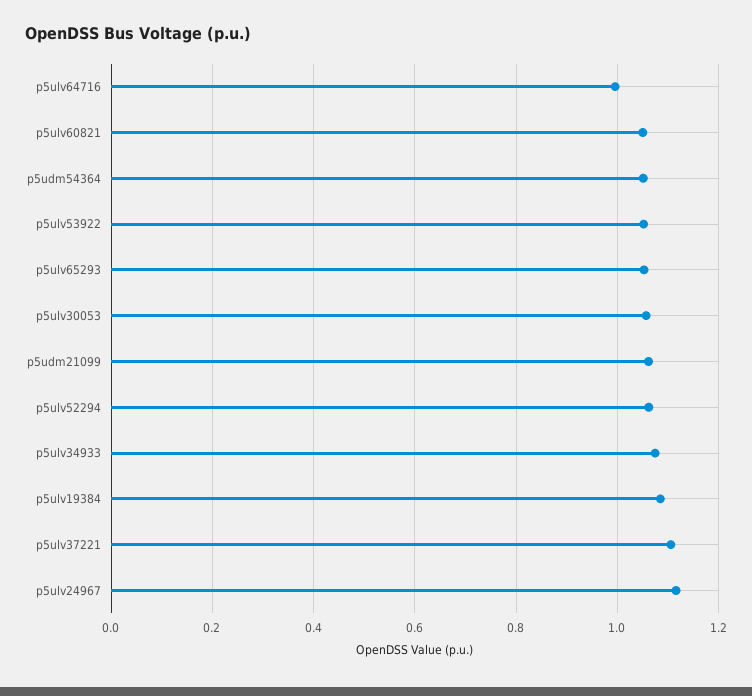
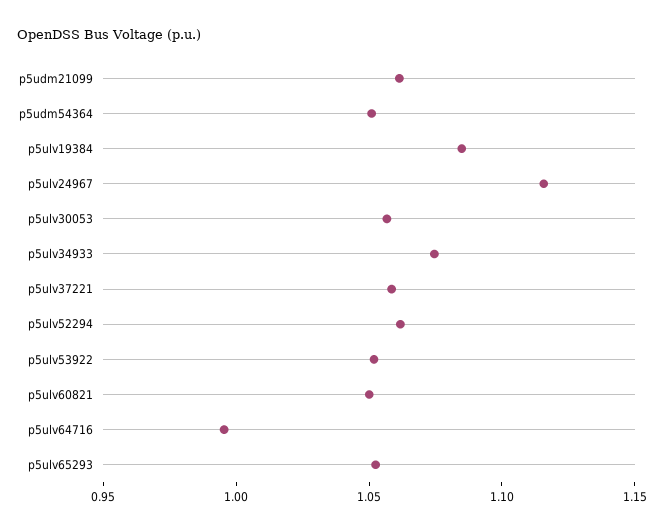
p5ulv37221: 1.1 -> 1.06

